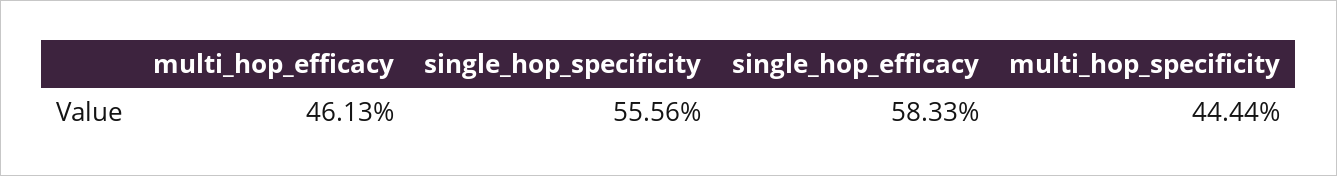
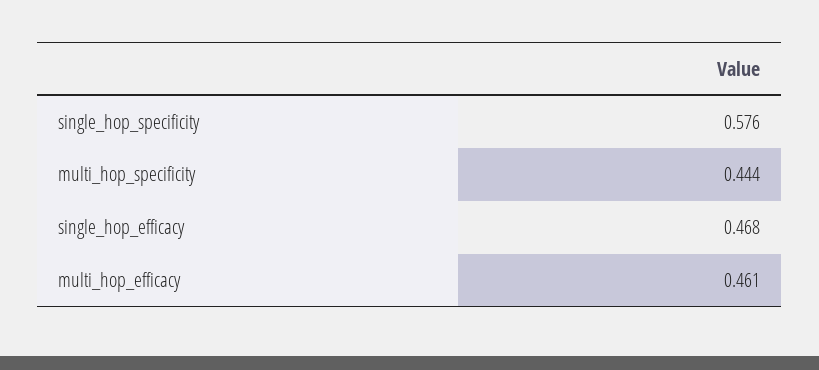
single_hop_specificity: 0.5556 -> 0.576
single_hop_efficacy: 0.5833 -> 0.468

